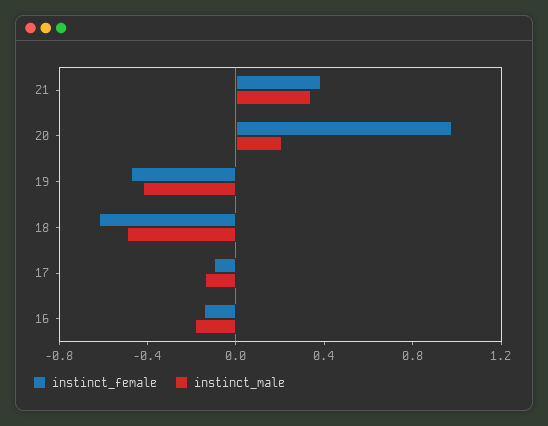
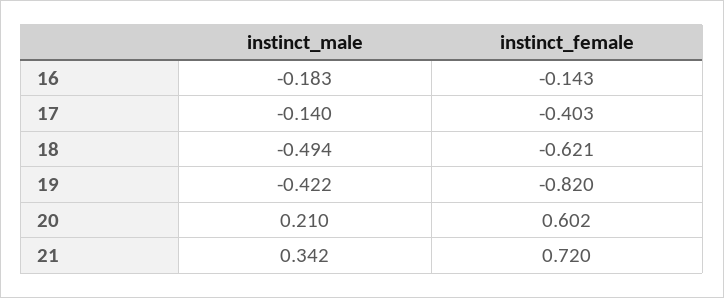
instinct_female, 21: 0.4 -> 0.72
instinct_female, 20: 1 -> 0.602
instinct_female, 19: -0.5 -> -0.82
instinct_female, 17: -0.1 -> -0.403

